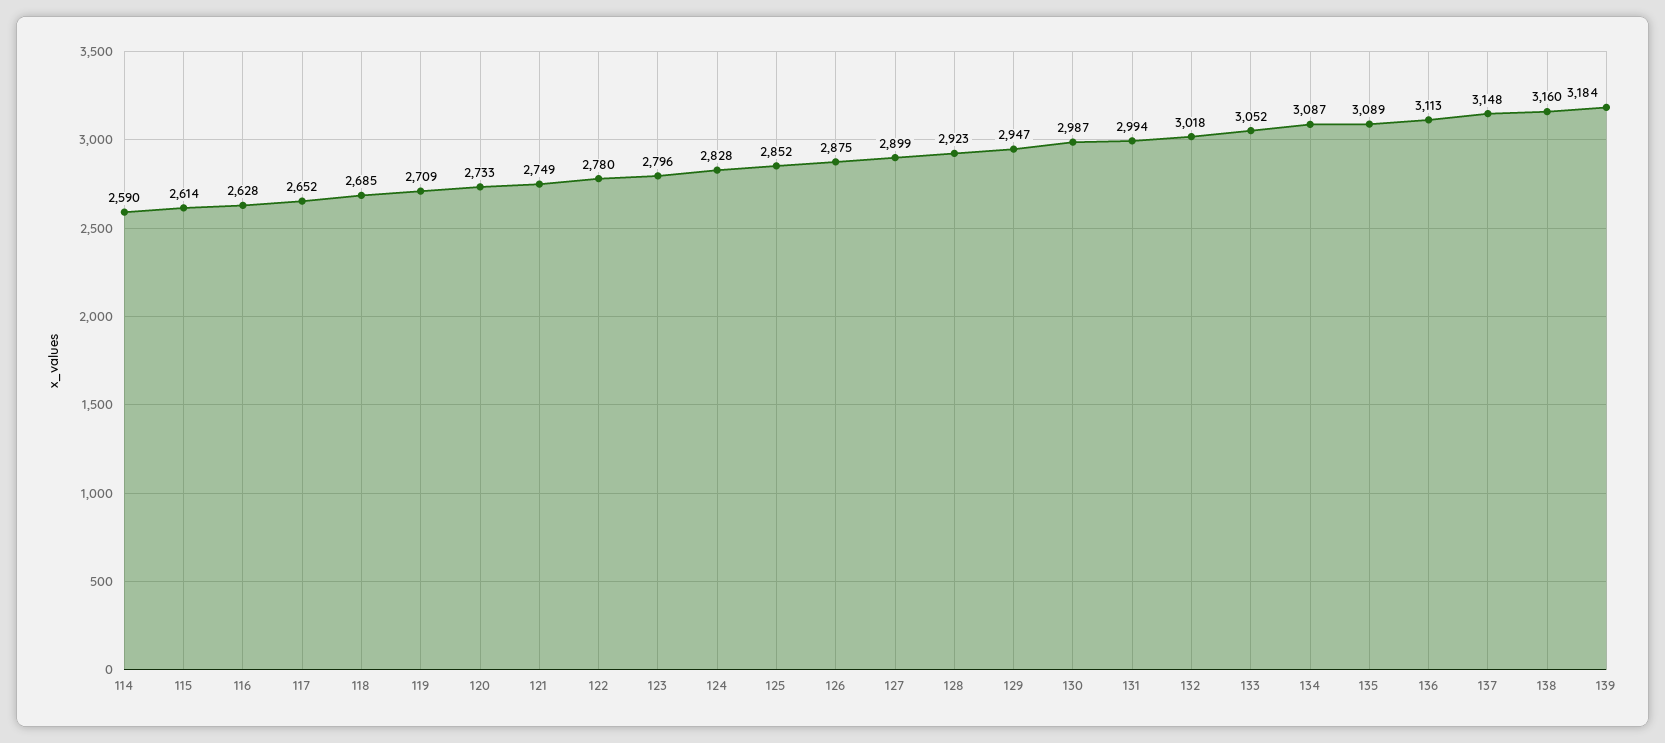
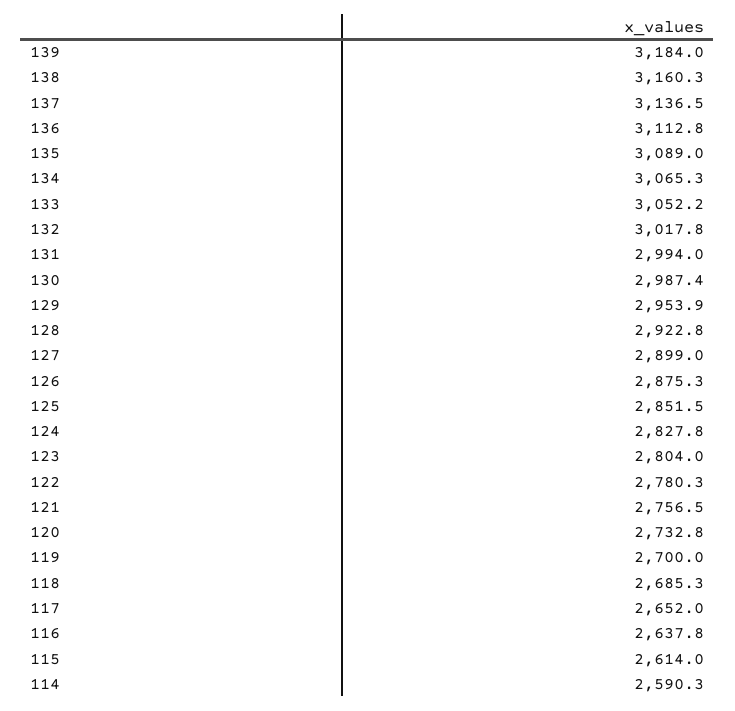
116: 2628 -> 2637.8
119: 2709 -> 2700
121: 2749 -> 2756.5
123: 2796 -> 2804
129: 2947 -> 2953.9
134: 3087 -> 3065.3
137: 3148 -> 3136.5

